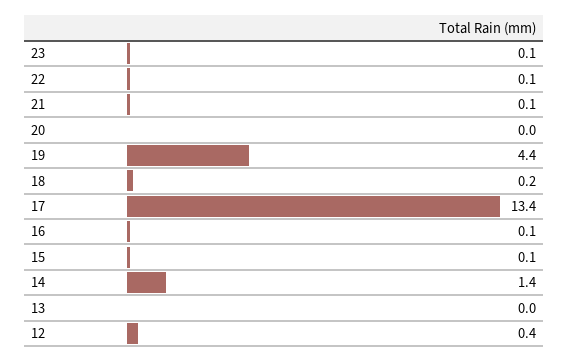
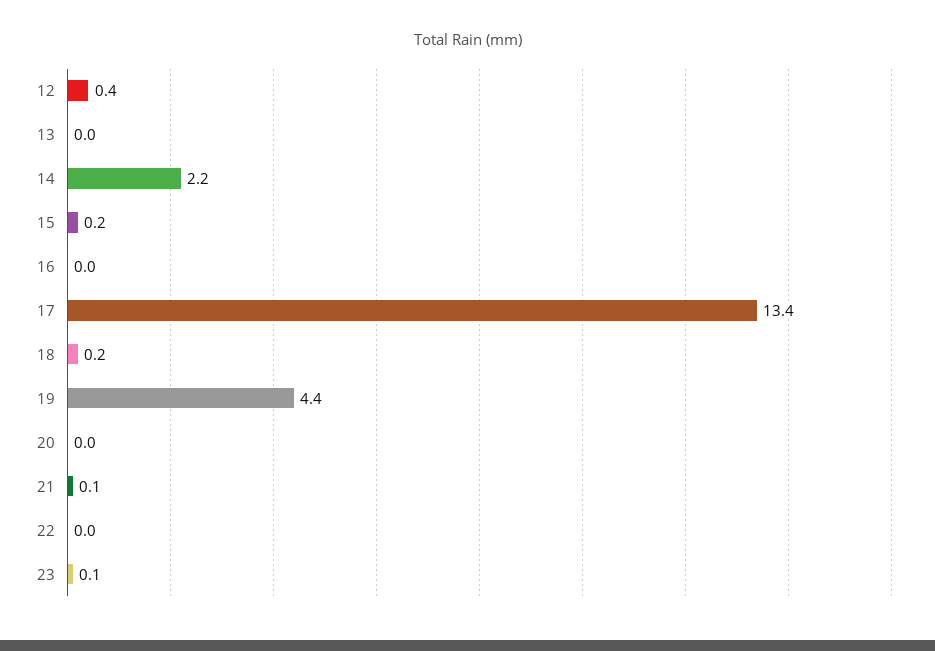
22: 0.1 -> 0
16: 0.1 -> 0
15: 0.1 -> 0.2
14: 1.4 -> 2.2

